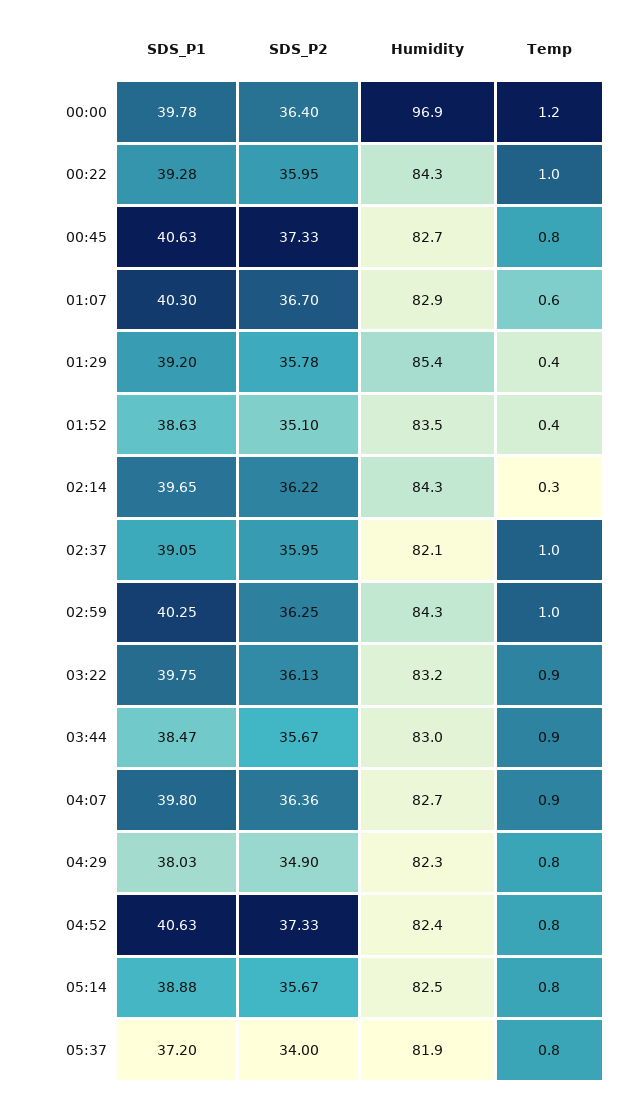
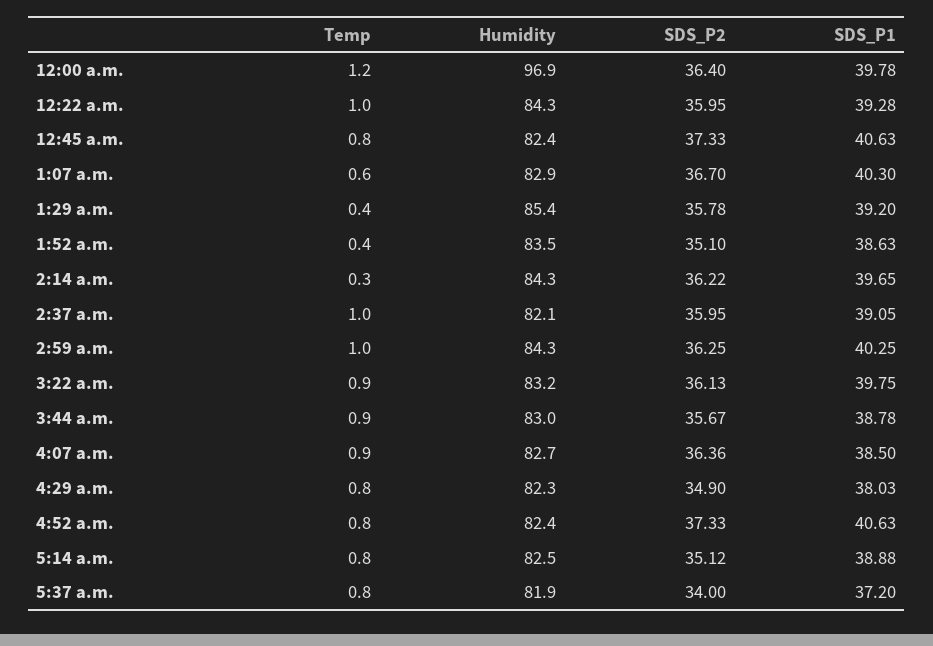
Humidity, 00:45: 82.7 -> 82.4
SDS_P1, 03:44: 38.47 -> 38.78
SDS_P1, 04:07: 39.8 -> 38.5
SDS_P2, 05:14: 35.67 -> 35.12

